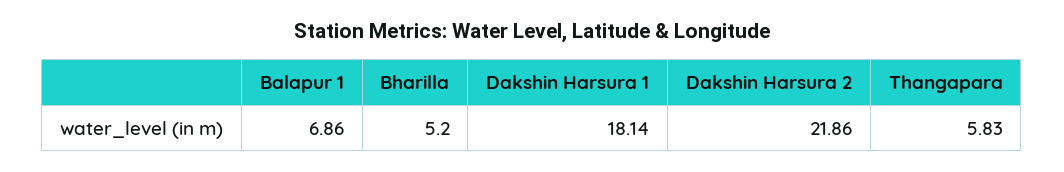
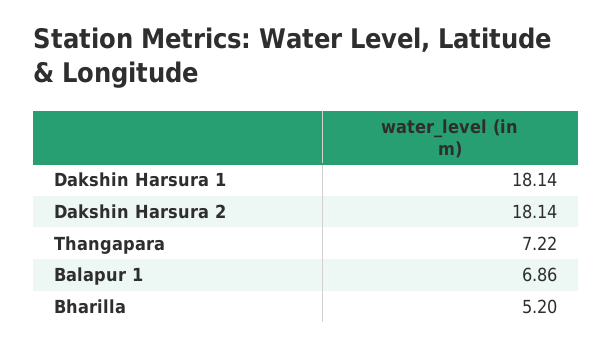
Dakshin Harsura 2: 21.86 -> 18.14
Thangapara: 5.83 -> 7.22

